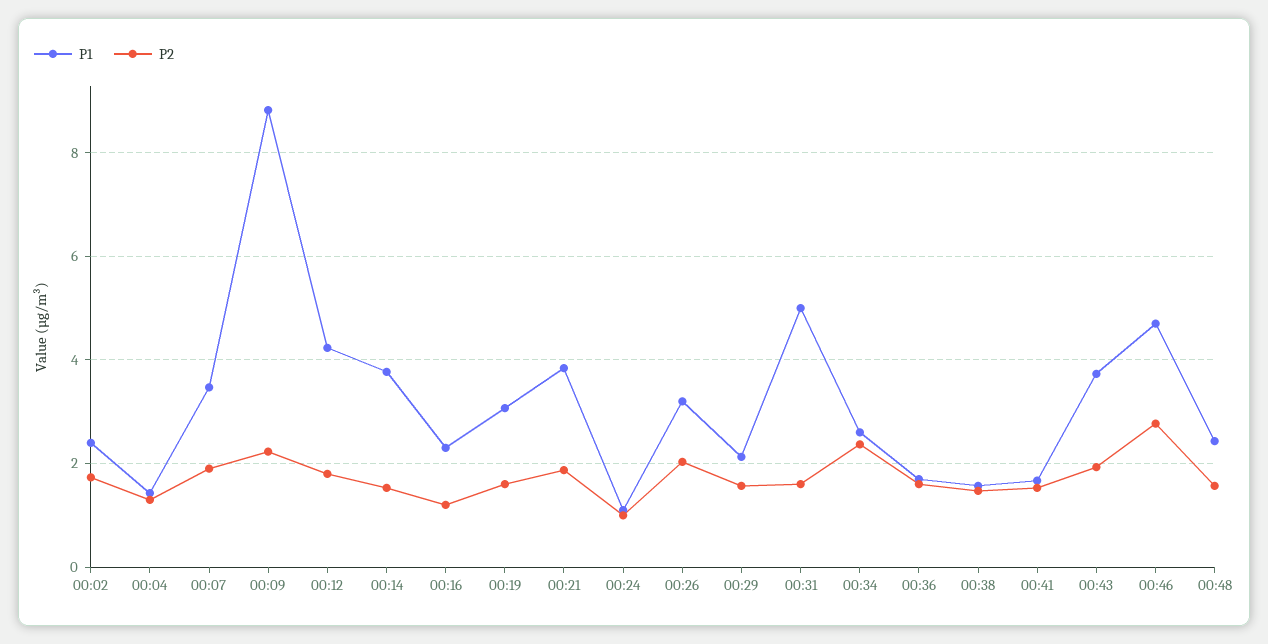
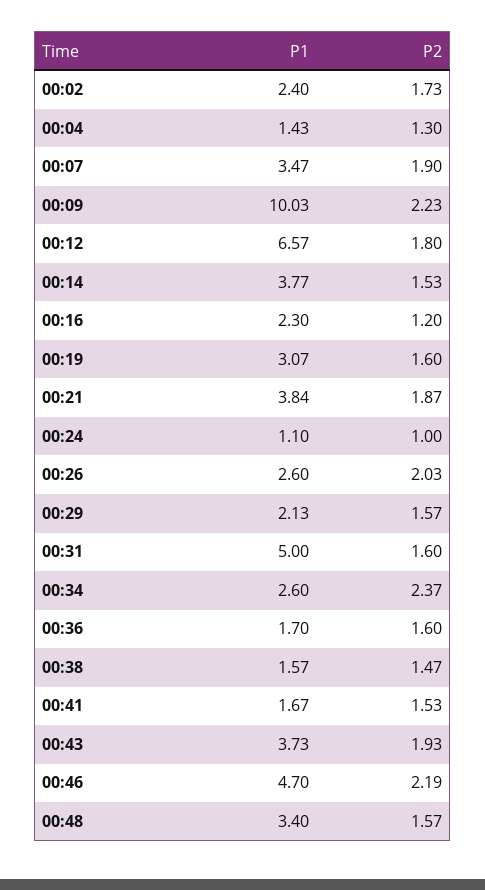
P1, 00:09: 8.8 -> 10.03
P1, 00:12: 4.2 -> 6.57
P1, 00:26: 3.2 -> 2.6
P2, 00:46: 2.8 -> 2.19
P1, 00:48: 2.4 -> 3.4

